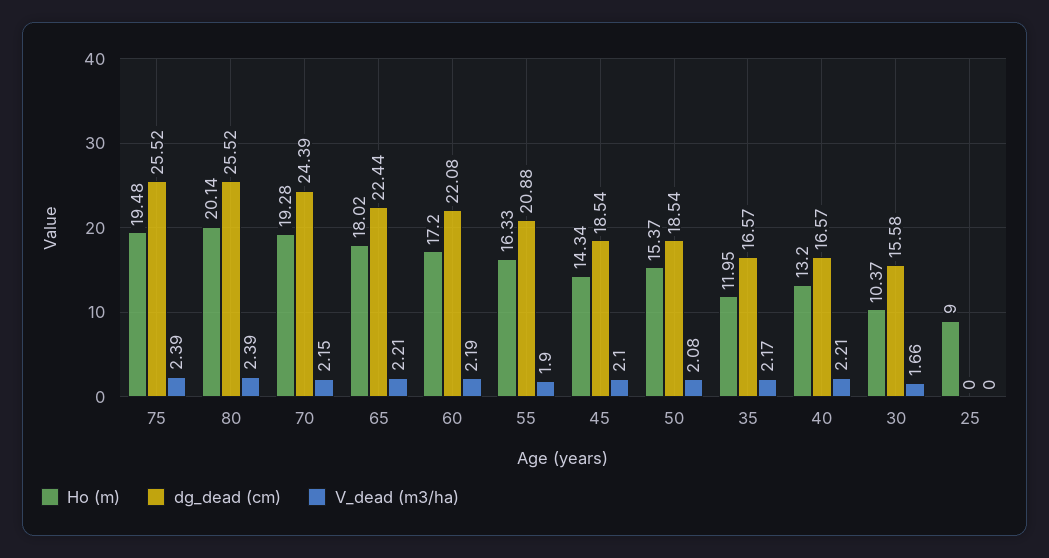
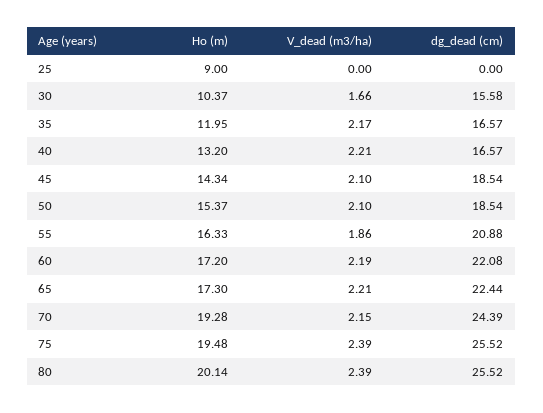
Ho (m), 65: 18.02 -> 17.3
V_dead (m3/ha), 55: 1.9 -> 1.86
V_dead (m3/ha), 50: 2.08 -> 2.1

